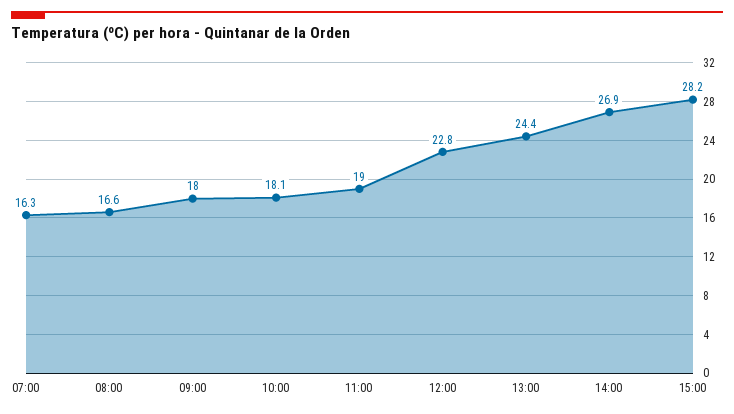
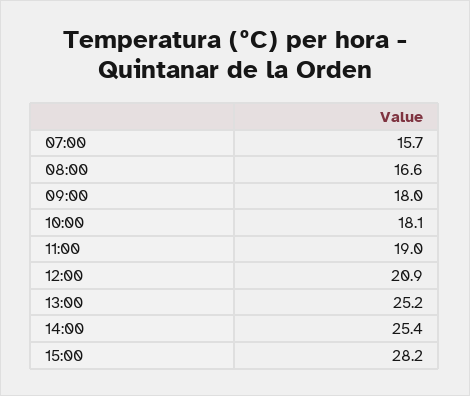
07:00: 16.3 -> 15.7
12:00: 22.8 -> 20.9
13:00: 24.4 -> 25.2
14:00: 26.9 -> 25.4

